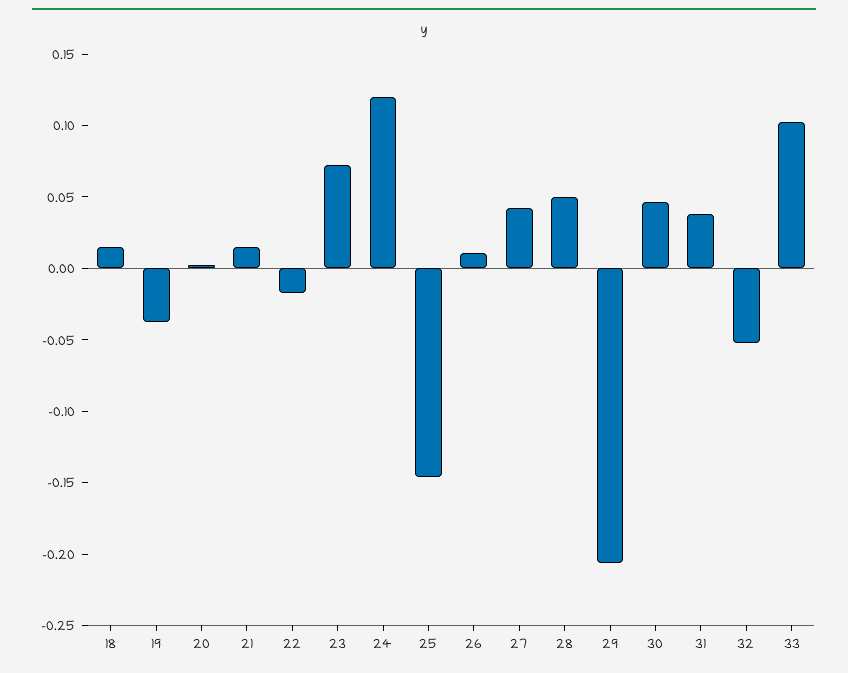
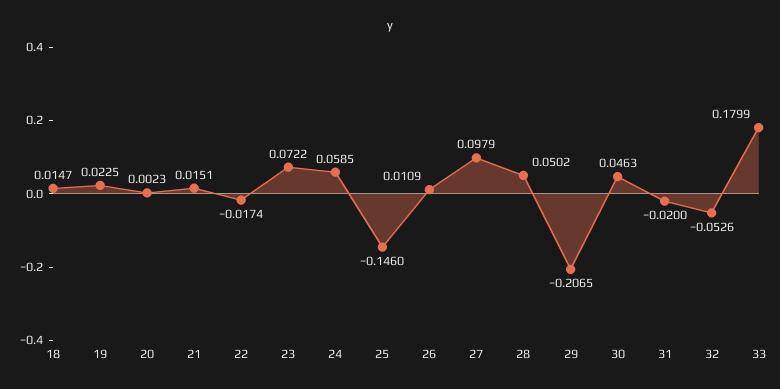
19: -0.04 -> 0.0225
24: 0.12 -> 0.0585
27: 0.04 -> 0.0979
31: 0.04 -> -0.02
33: 0.1 -> 0.1799

